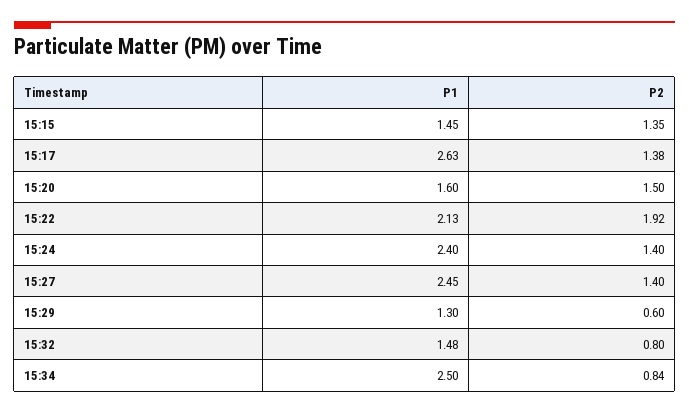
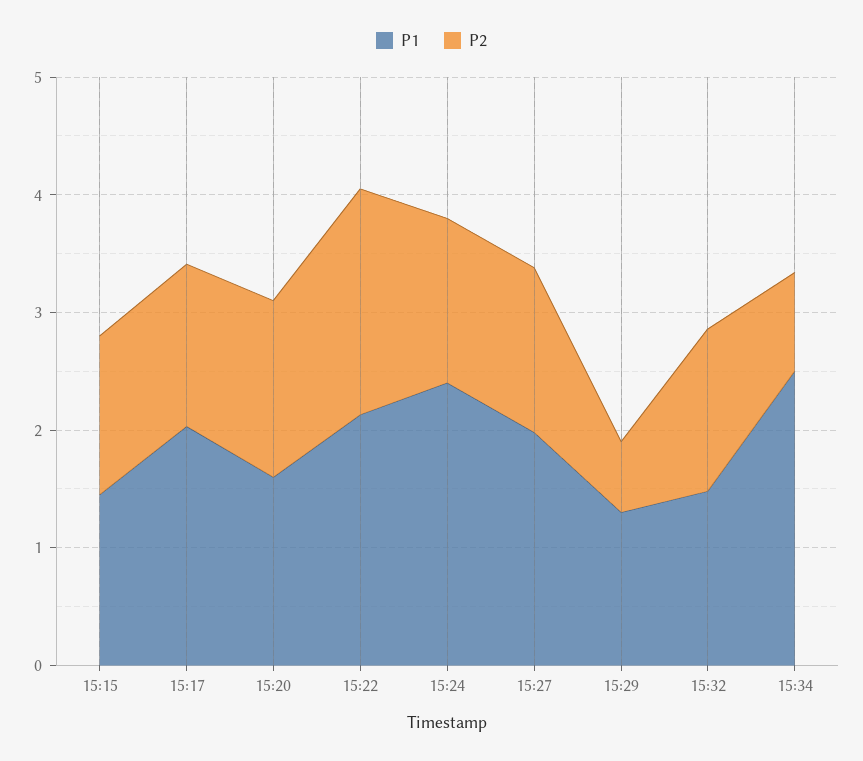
P1, 15:17: 2.63 -> 2
P1, 15:27: 2.45 -> 2
P2, 15:32: 0.8 -> 1.4

